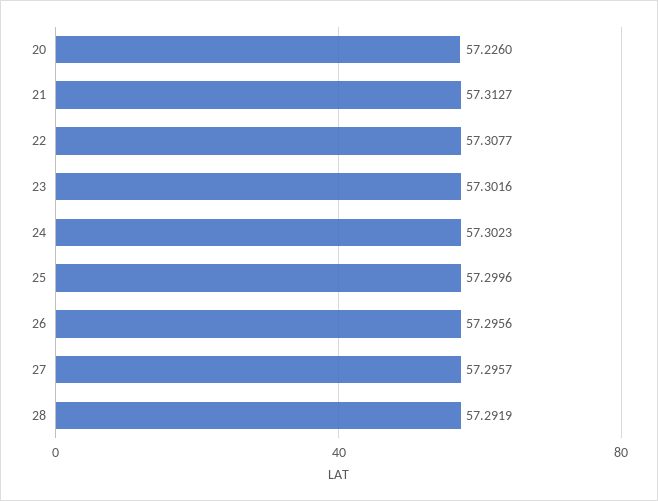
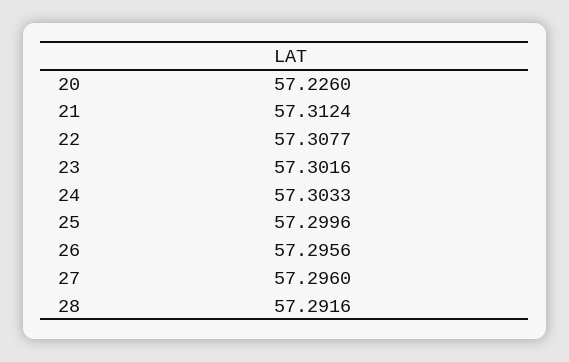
21: 57.3127 -> 57.3124
24: 57.3023 -> 57.3033
27: 57.2957 -> 57.296
28: 57.2919 -> 57.2916

